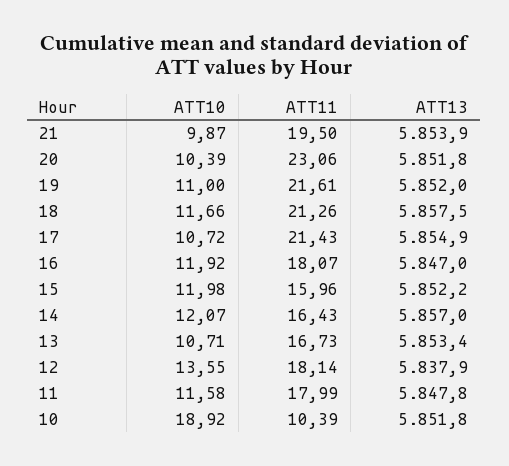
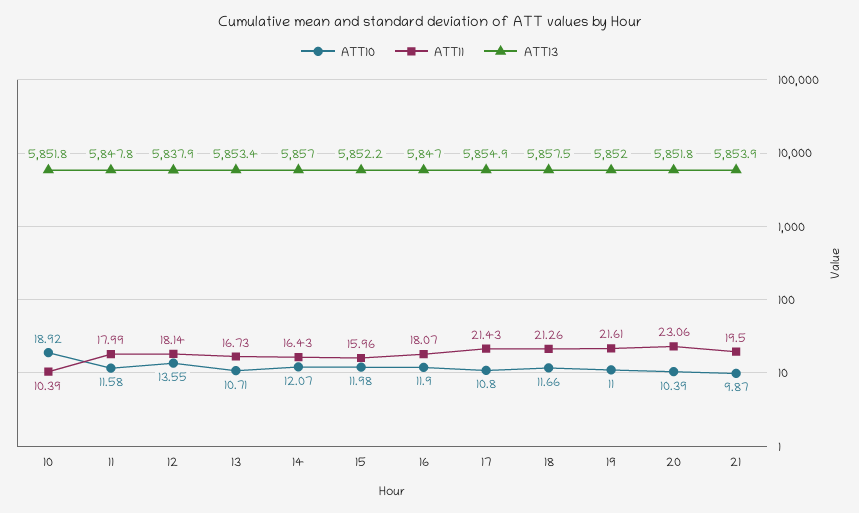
ATT10, 17: 10.72 -> 10.8
ATT10, 16: 11.92 -> 11.9

